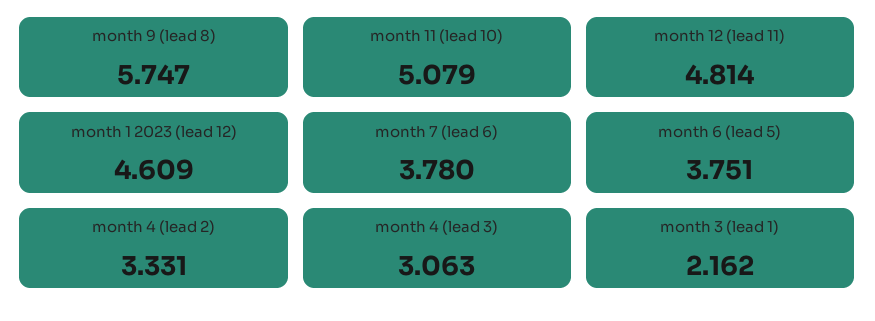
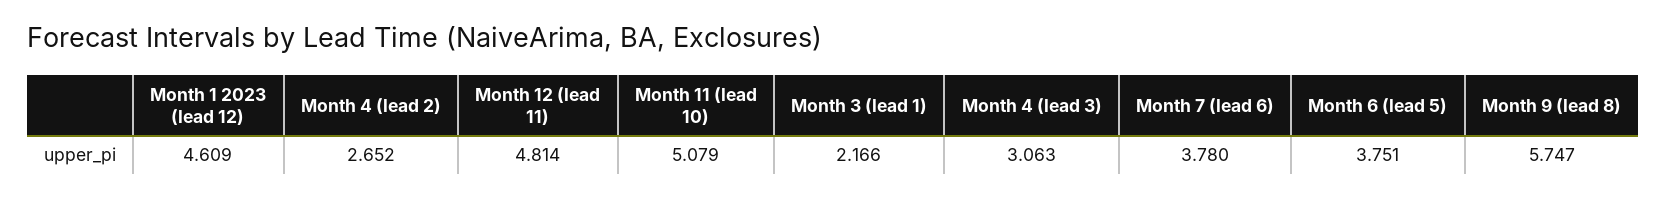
month 4 (lead 2): 3.331 -> 2.652
month 3 (lead 1): 2.162 -> 2.166

